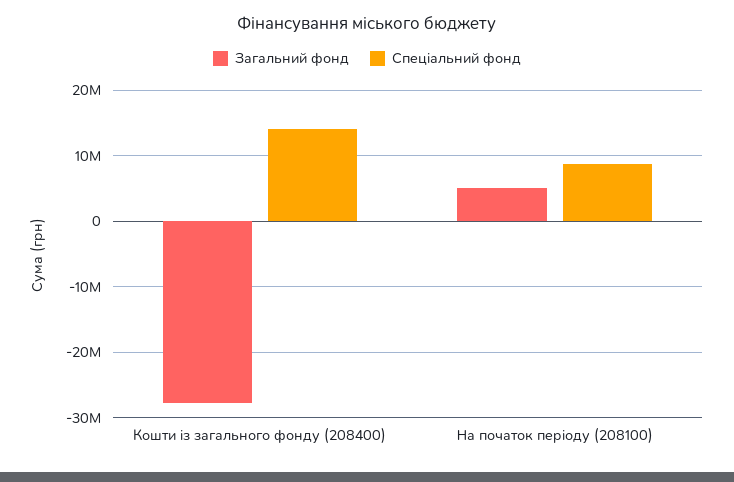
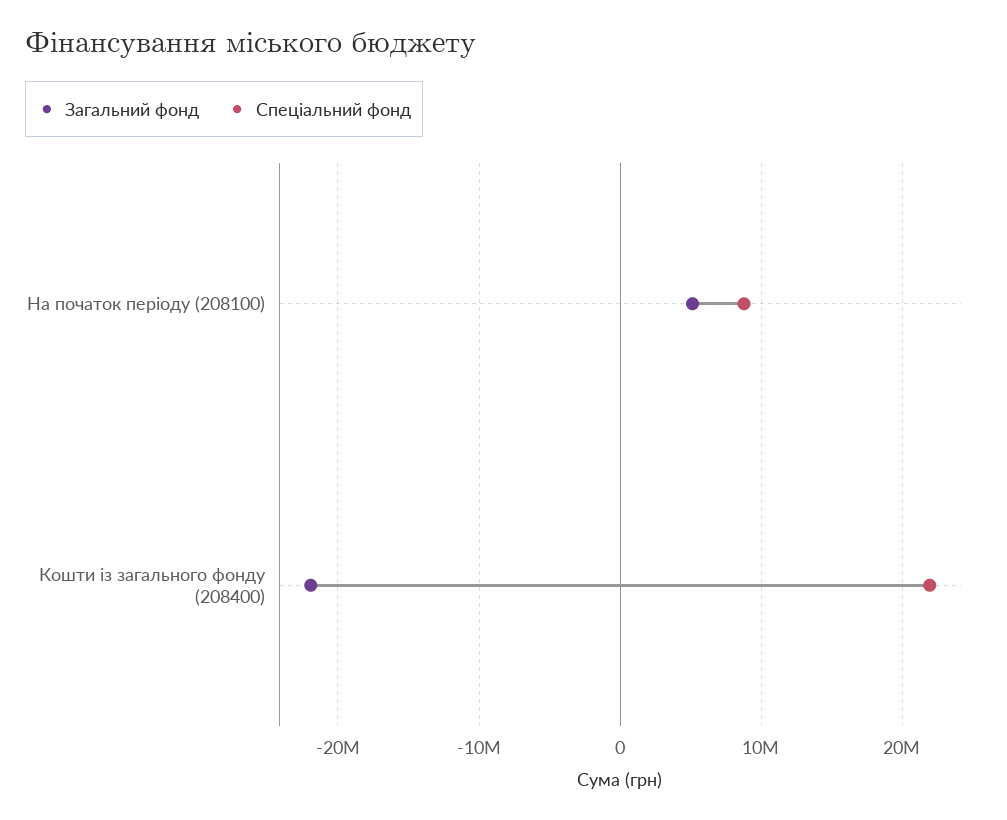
Загальний фонд, Кошти із загального фонду (208400): -28000000 -> -22000000
Спеціальний фонд, Кошти із загального фонду (208400): 14000000 -> 22000000

